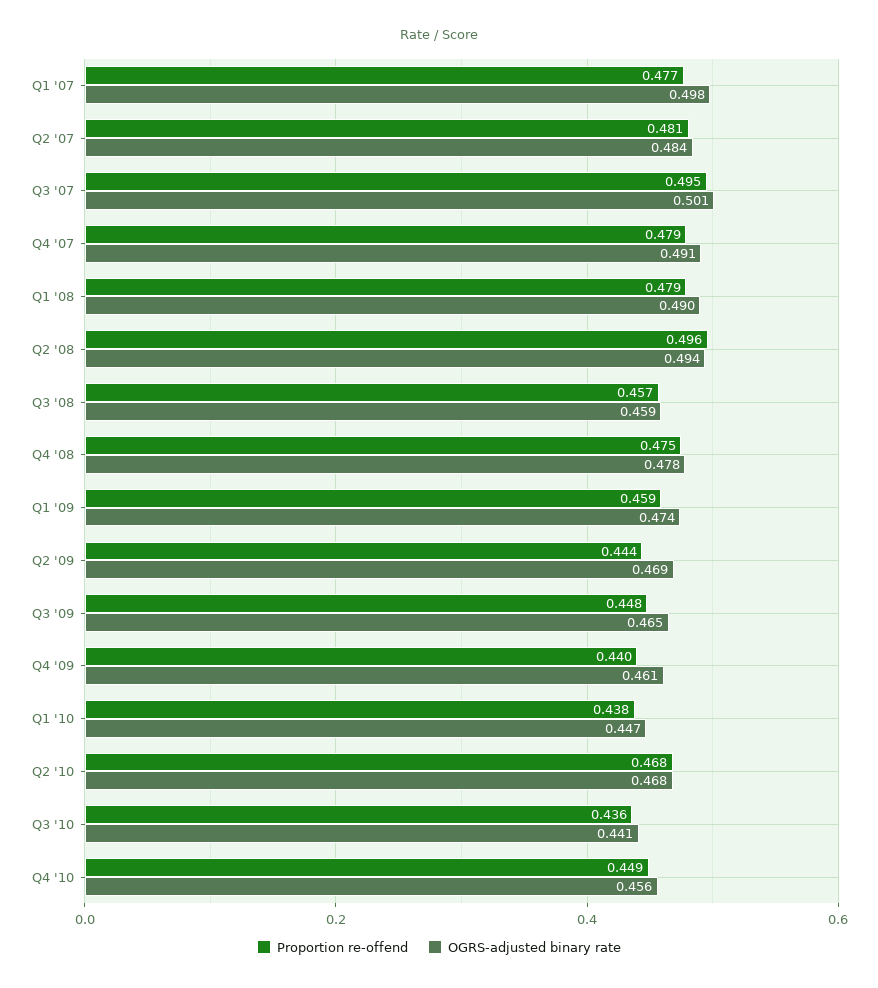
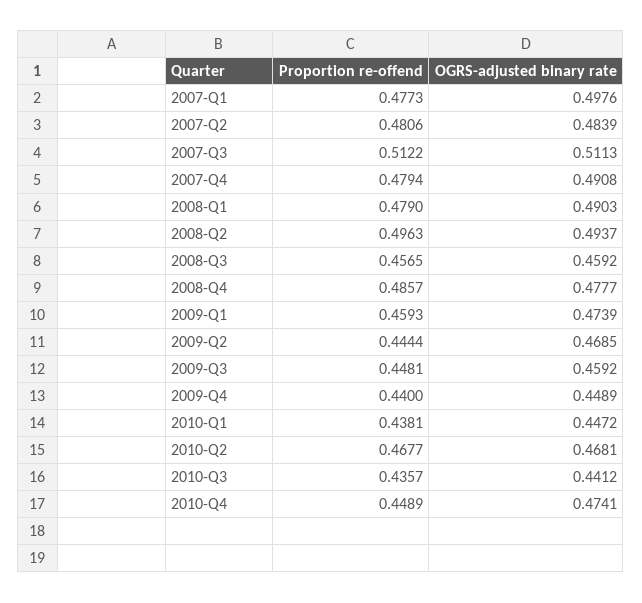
Proportion re-offend, Q3 '07: 0.495 -> 0.5122
OGRS-adjusted binary rate, Q3 '07: 0.501 -> 0.5113
Proportion re-offend, Q4 '08: 0.475 -> 0.4857
OGRS-adjusted binary rate, Q3 '09: 0.465 -> 0.4592
OGRS-adjusted binary rate, Q4 '09: 0.461 -> 0.4489
OGRS-adjusted binary rate, Q4 '10: 0.456 -> 0.4741

